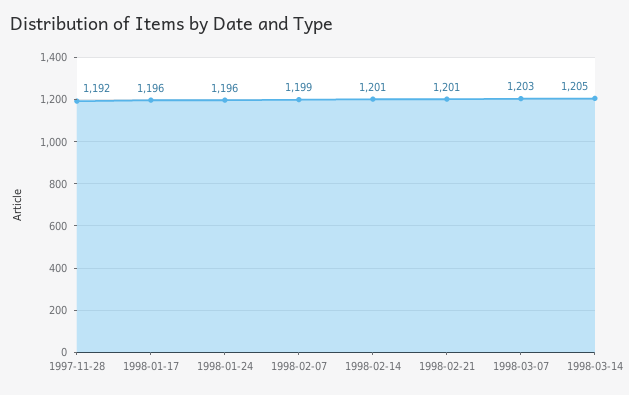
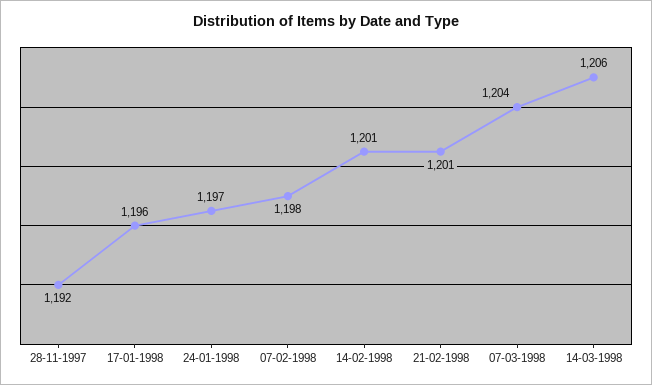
1998-01-24: 1196 -> 1197
1998-02-07: 1199 -> 1198
1998-03-07: 1203 -> 1204
1998-03-14: 1205 -> 1206

